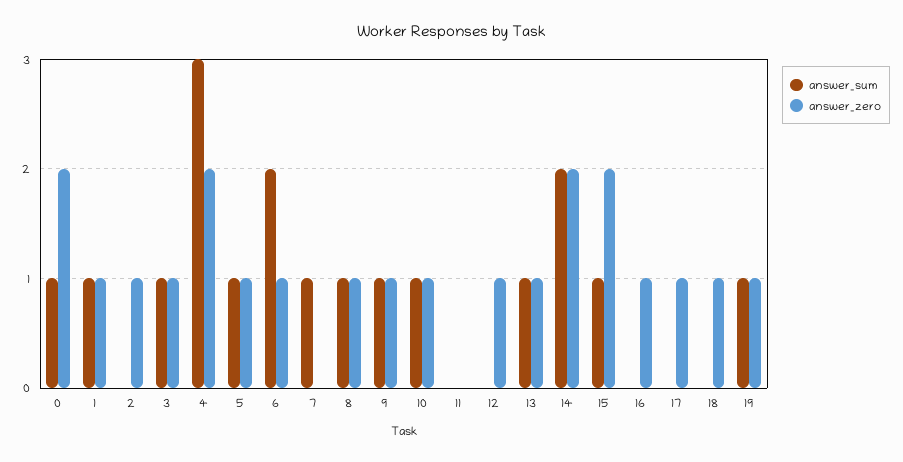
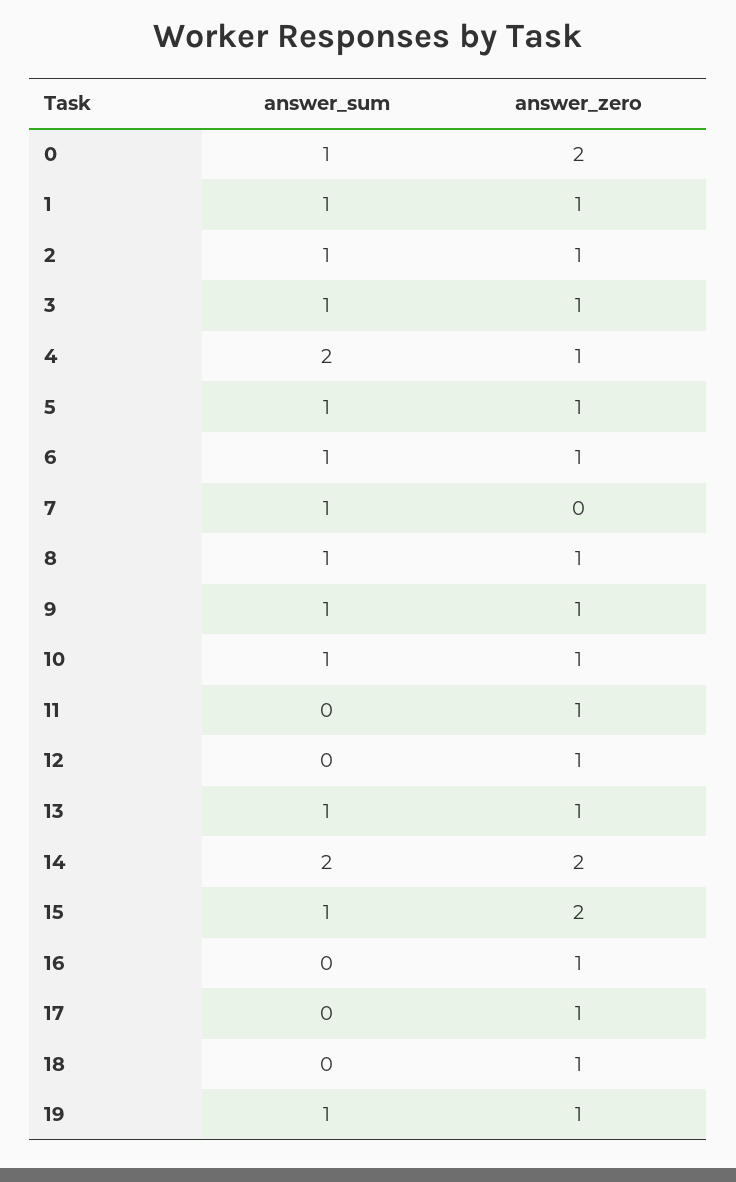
answer_sum, 2: 0 -> 1
answer_sum, 4: 3 -> 2
answer_zero, 4: 2 -> 1
answer_sum, 6: 2 -> 1
answer_zero, 11: 0 -> 1

